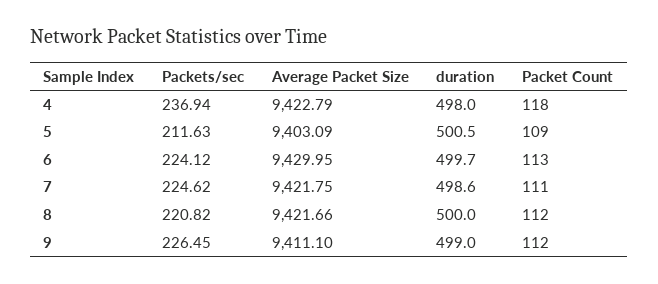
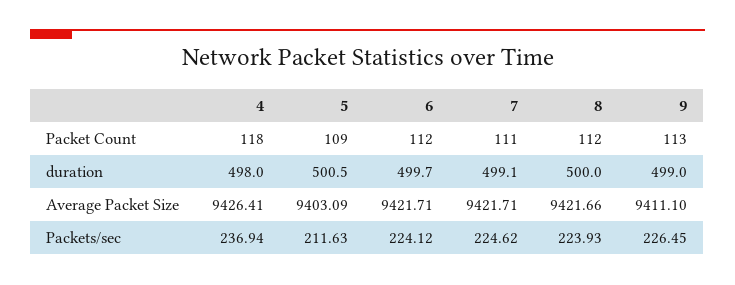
Average Packet Size, 4: 9422.79 -> 9426.41
Average Packet Size, 6: 9429.95 -> 9421.71
Packet Count, 6: 113 -> 112
Average Packet Size, 7: 9421.75 -> 9421.71
duration, 7: 498.6 -> 499.1
Packets/sec, 8: 220.82 -> 223.93
Packet Count, 9: 112 -> 113

